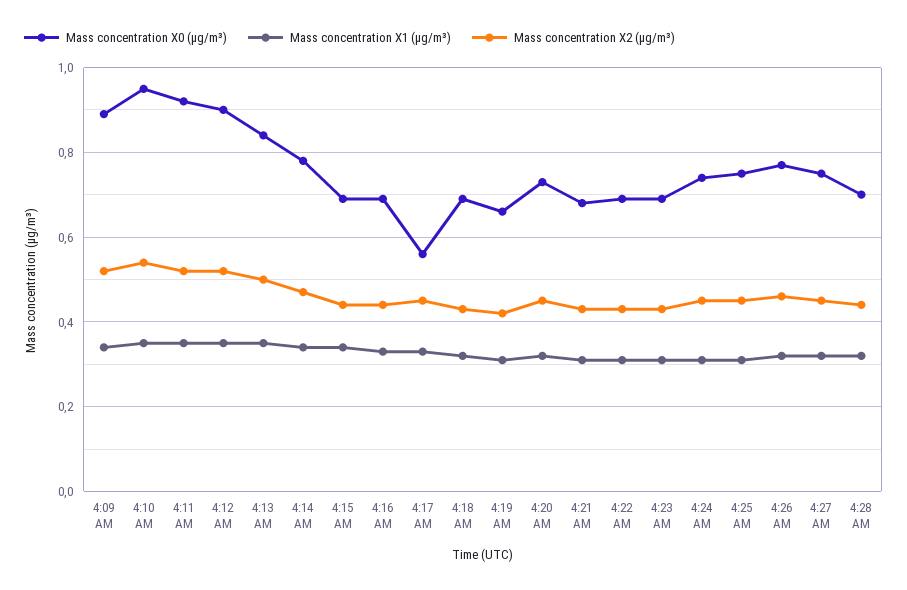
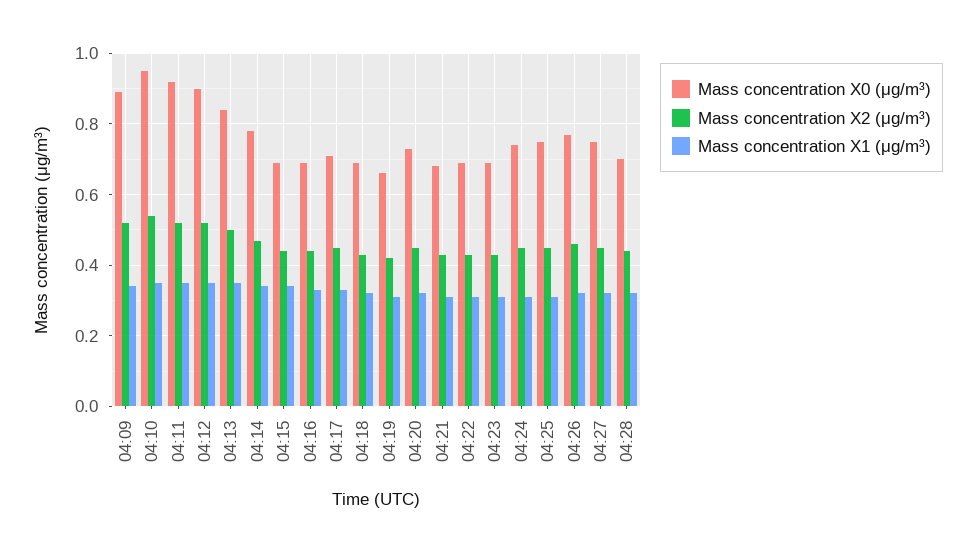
Mass concentration X0 (μg/m³), 4:17 AM: 0.55 -> 0.7

